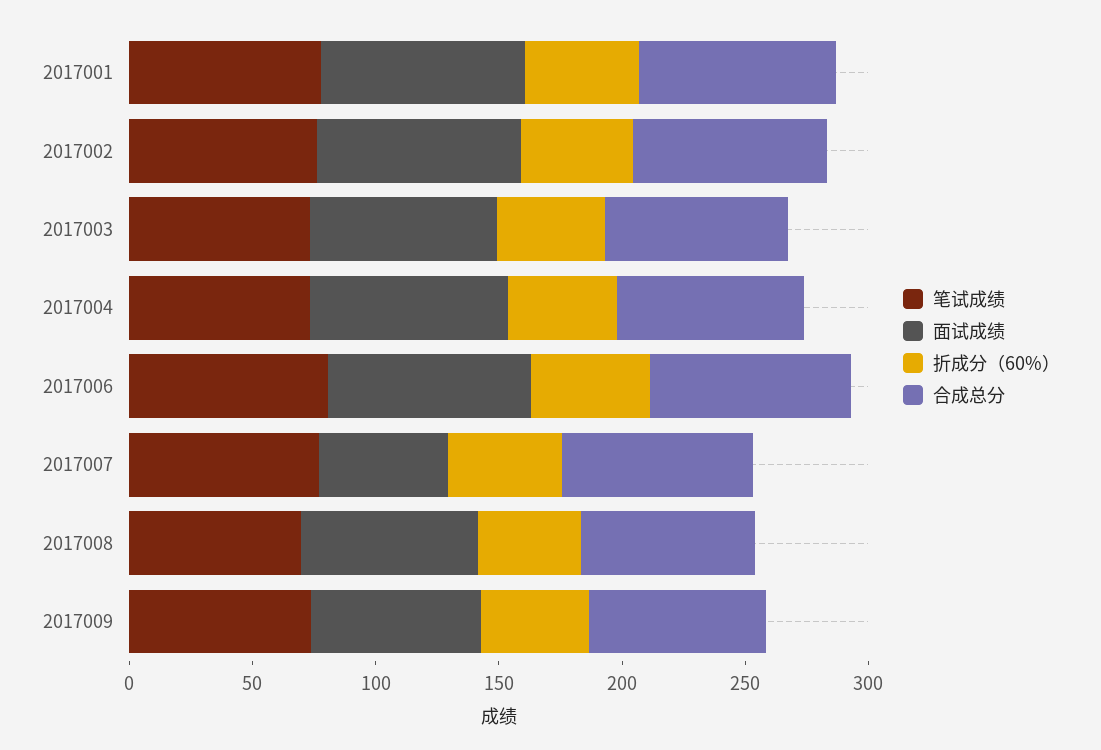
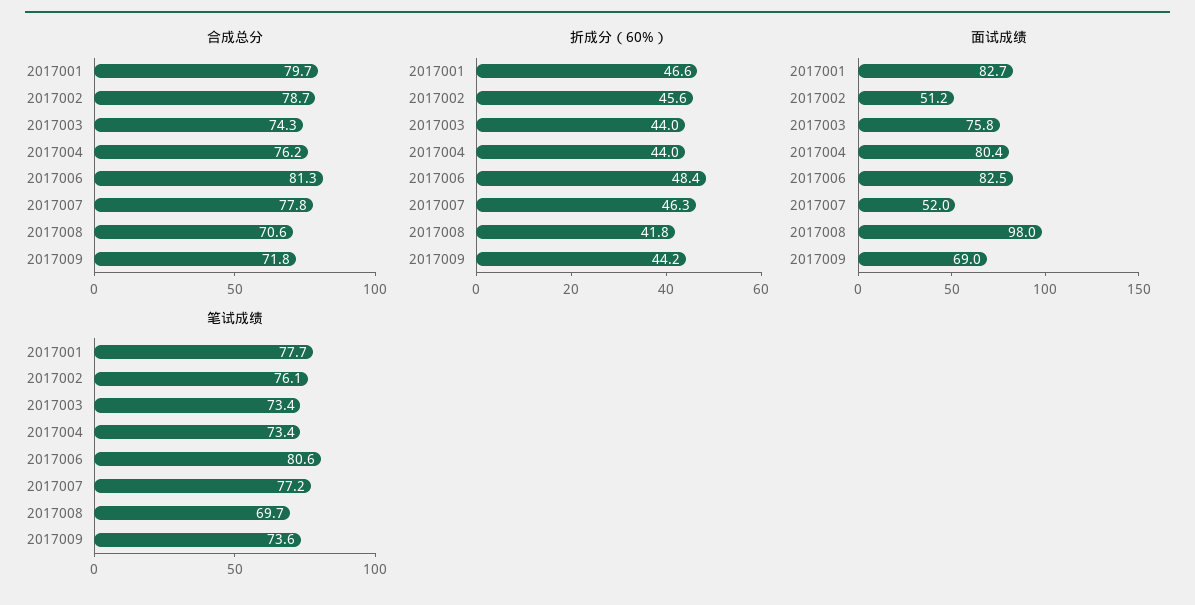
面试成绩, 2017002: 80 -> 51.2
面试成绩, 2017008: 70 -> 98

